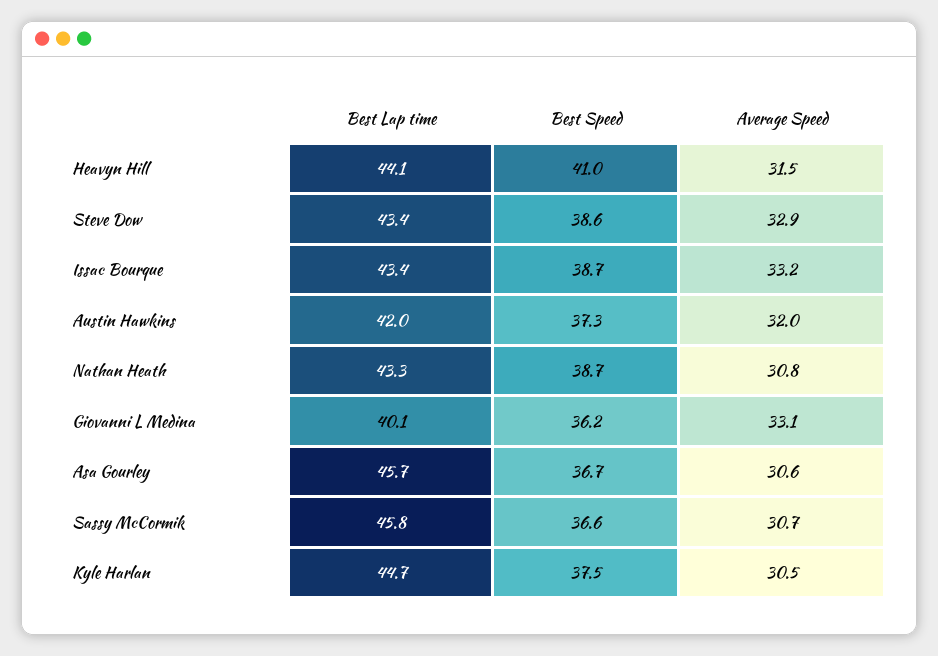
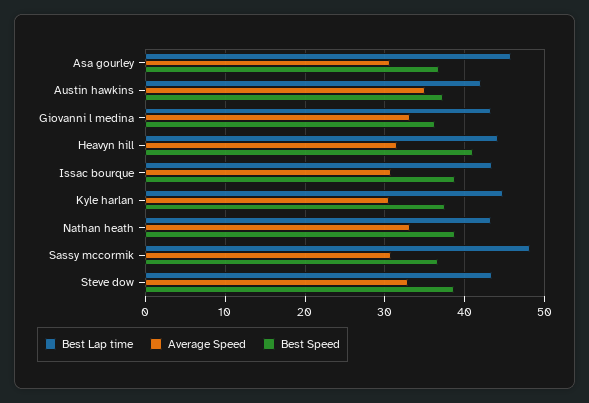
Average Speed, Issac Bourque: 33.2 -> 31
Average Speed, Austin Hawkins: 32 -> 35
Average Speed, Nathan Heath: 30.8 -> 33
Best Lap time, Giovanni L Medina: 40.1 -> 43
Best Lap time, Sassy McCormik: 45.8 -> 48

